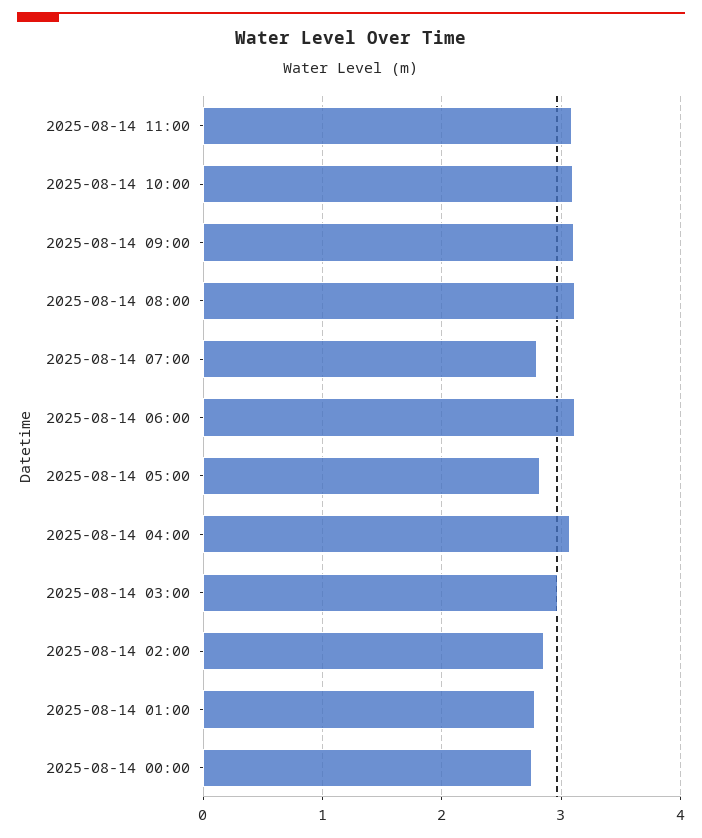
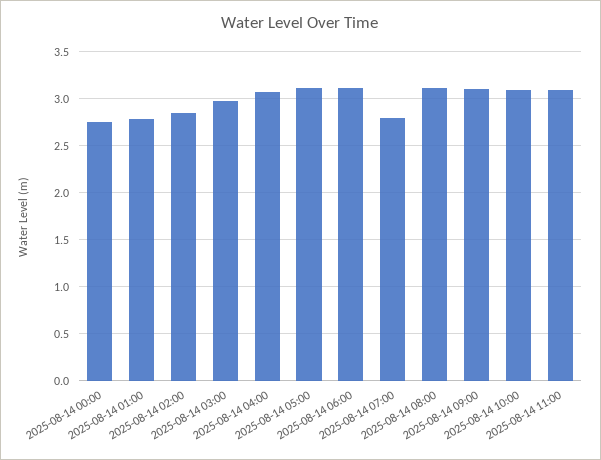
2025-08-14 05:00: 2.8 -> 3.1

